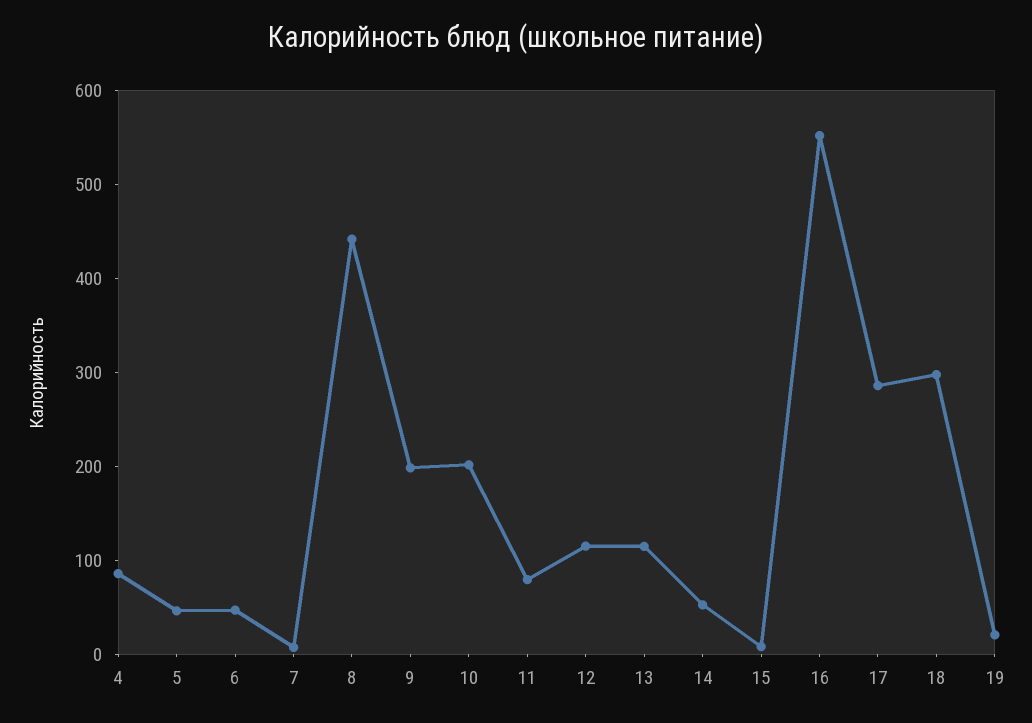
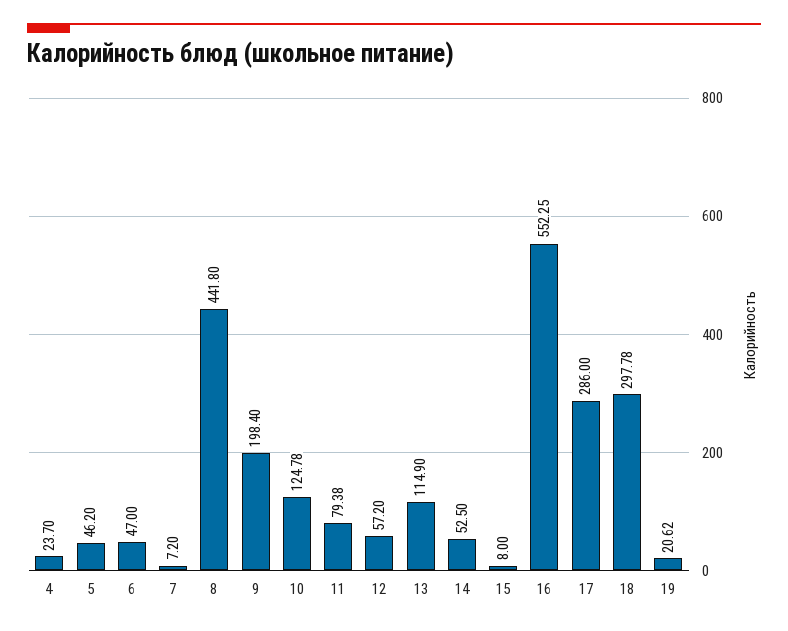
4: 80 -> 23.7
10: 200 -> 124.78
12: 120 -> 57.2

